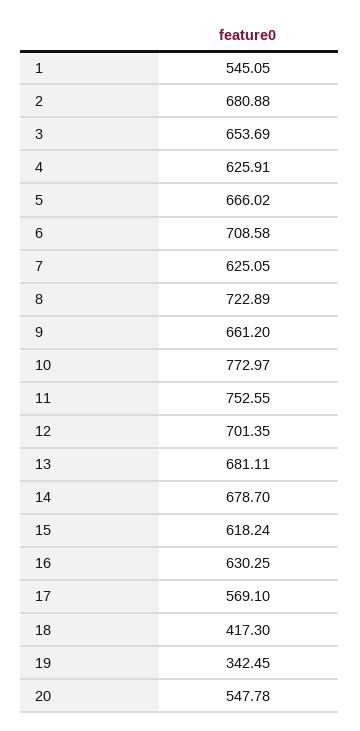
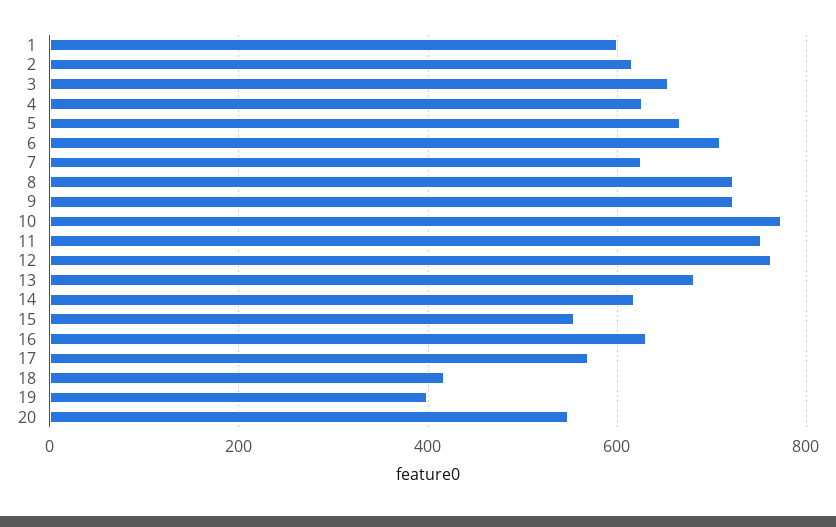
1: 545.05 -> 600
2: 680.88 -> 620
9: 661.2 -> 720
12: 701.35 -> 760
14: 678.7 -> 620
15: 618.24 -> 560
19: 342.45 -> 400

